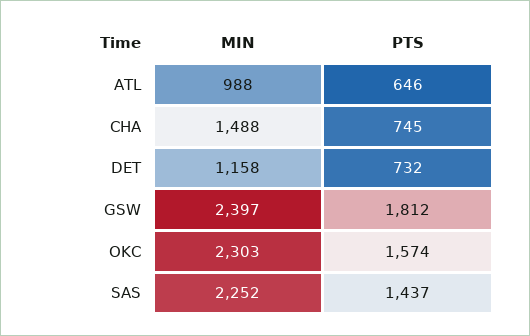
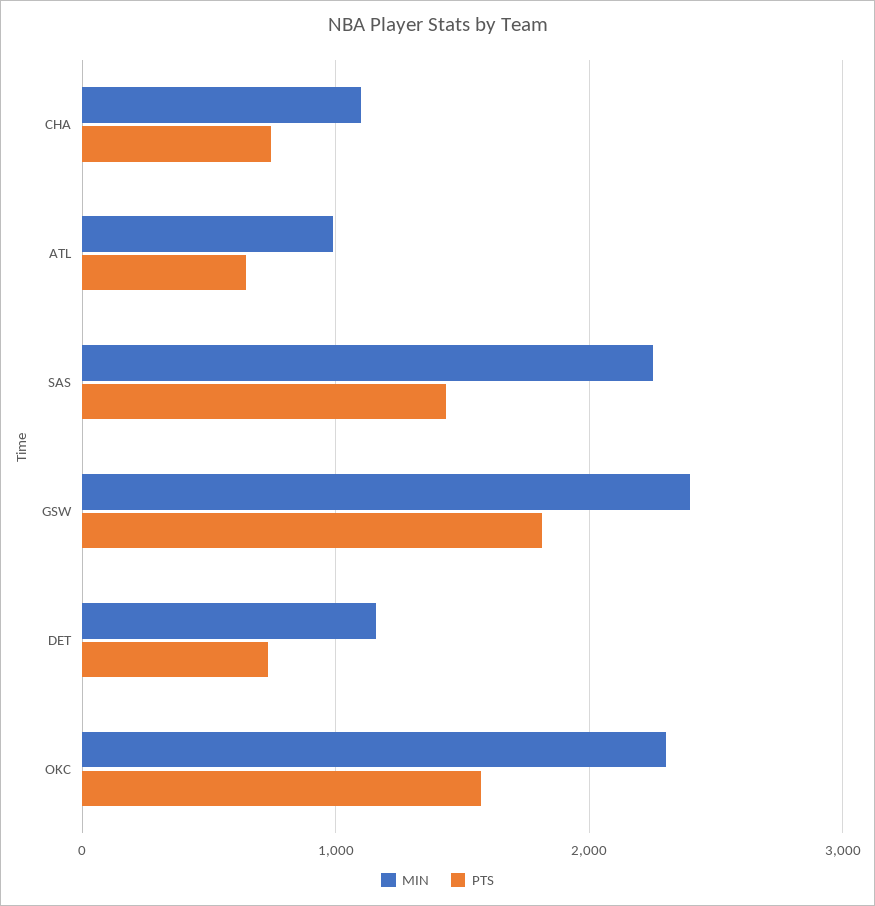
MIN, CHA: 1488 -> 1100

